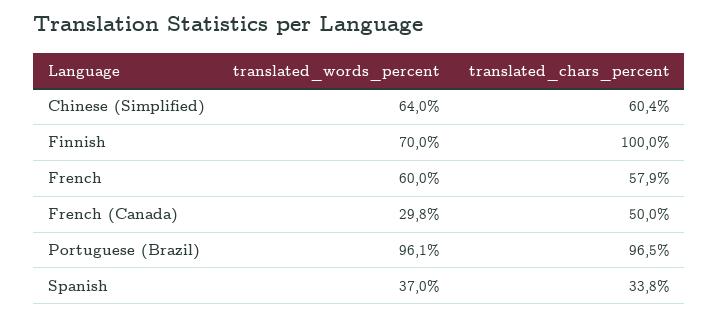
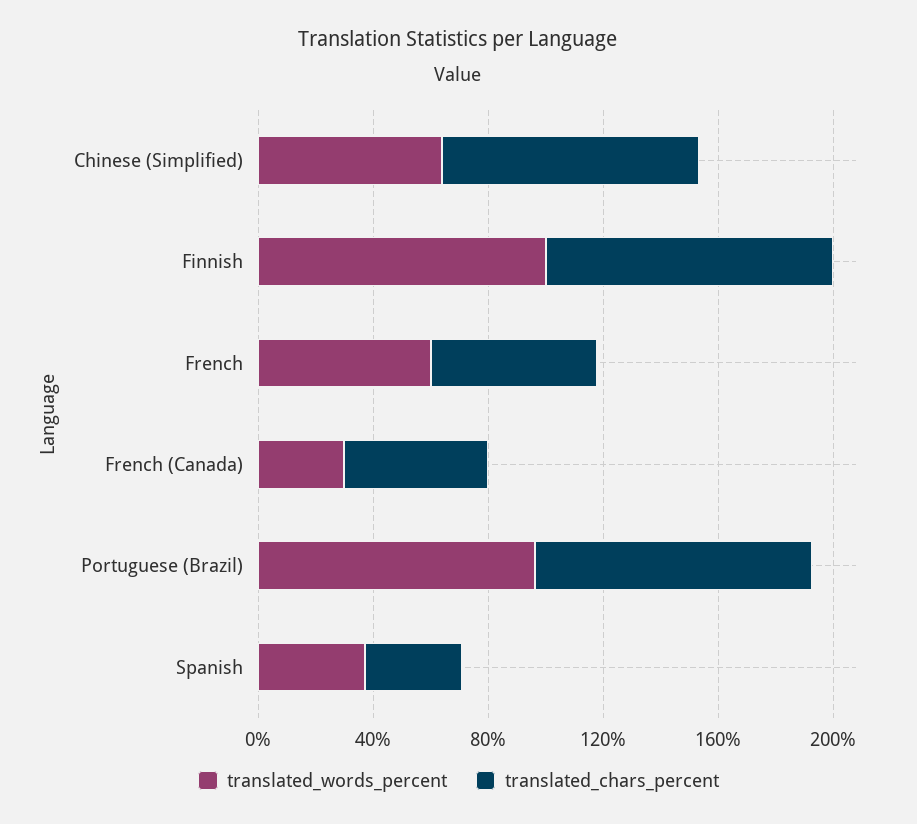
translated_chars_percent, Chinese (Simplified): 60.4 -> 90
translated_words_percent, Finnish: 70 -> 100

